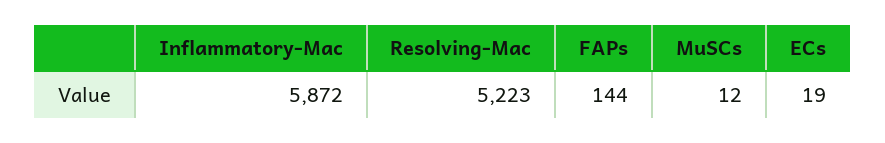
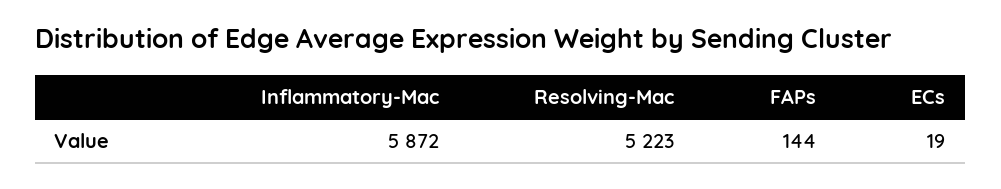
MuSCs: 12 -> none

